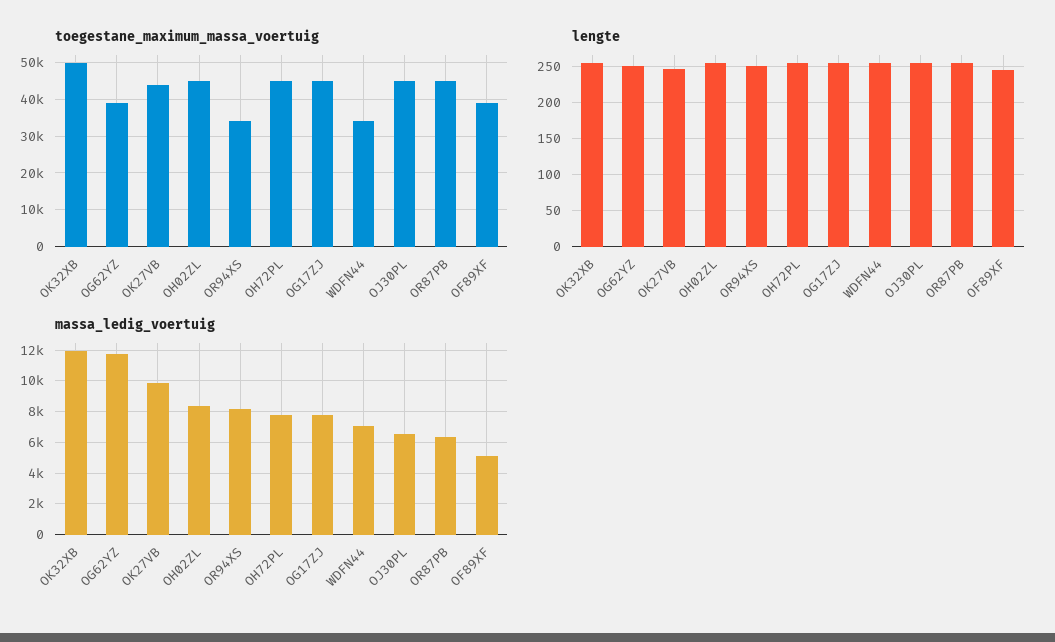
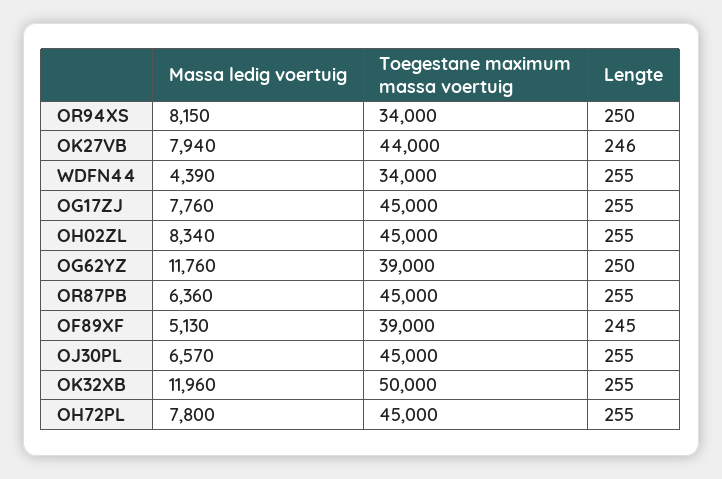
massa_ledig_voertuig, OK27VB: 10000 -> 7940
massa_ledig_voertuig, WDFN44: 7000 -> 4390

